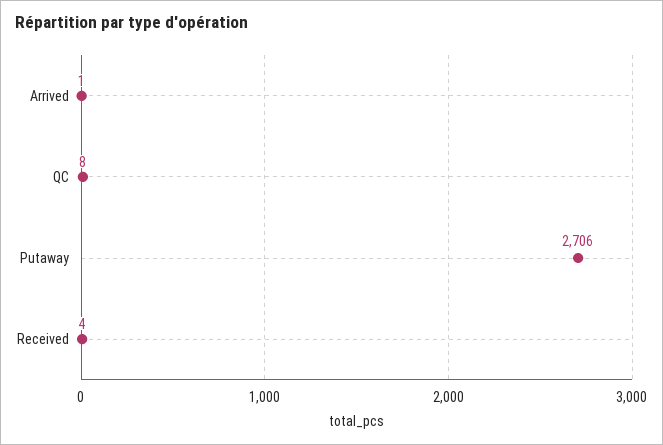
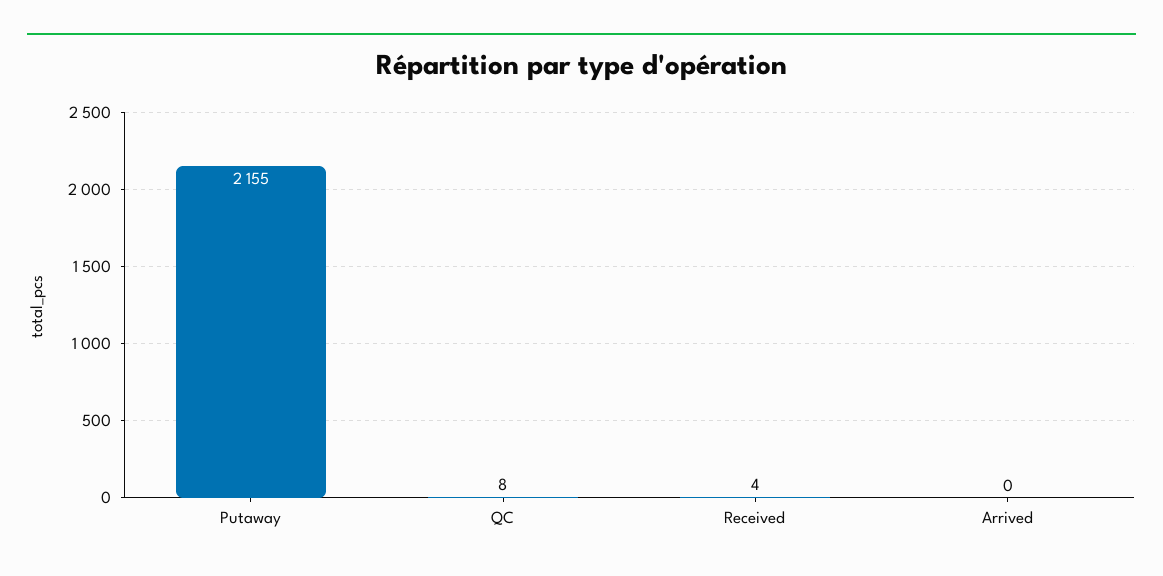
Arrived: 1 -> 0
Putaway: 2706 -> 2155

